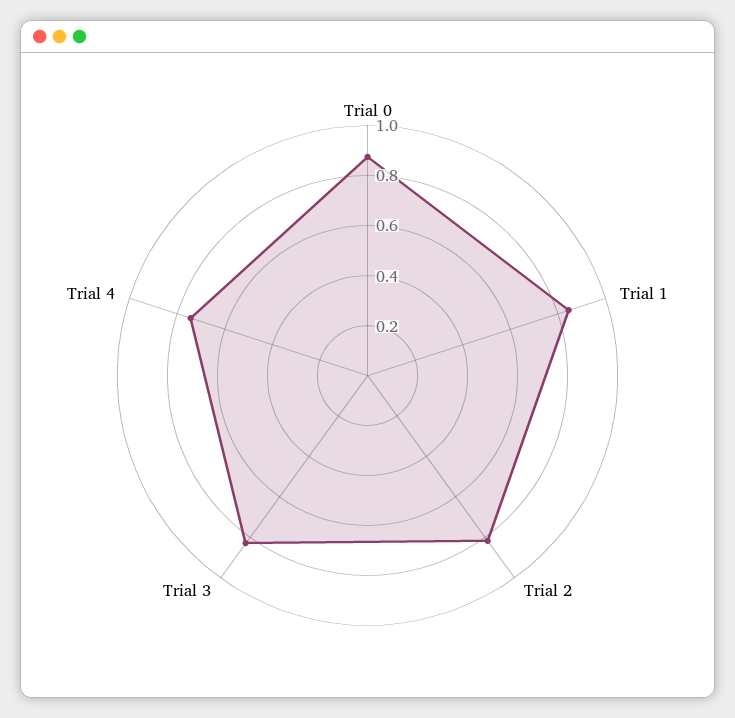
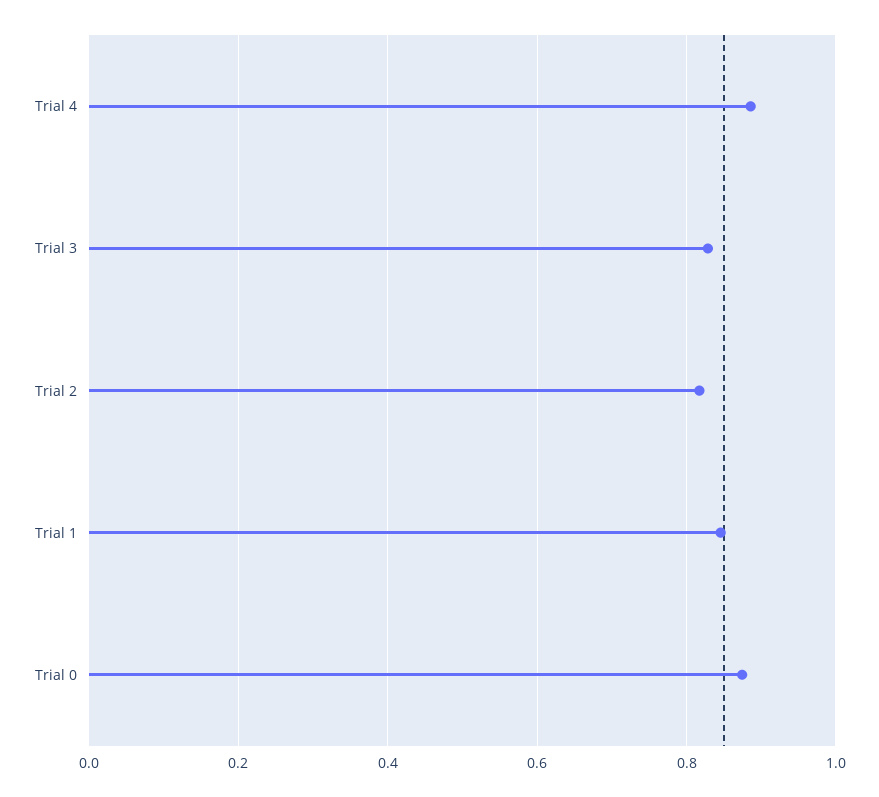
Trial 4: 0.75 -> 0.88

